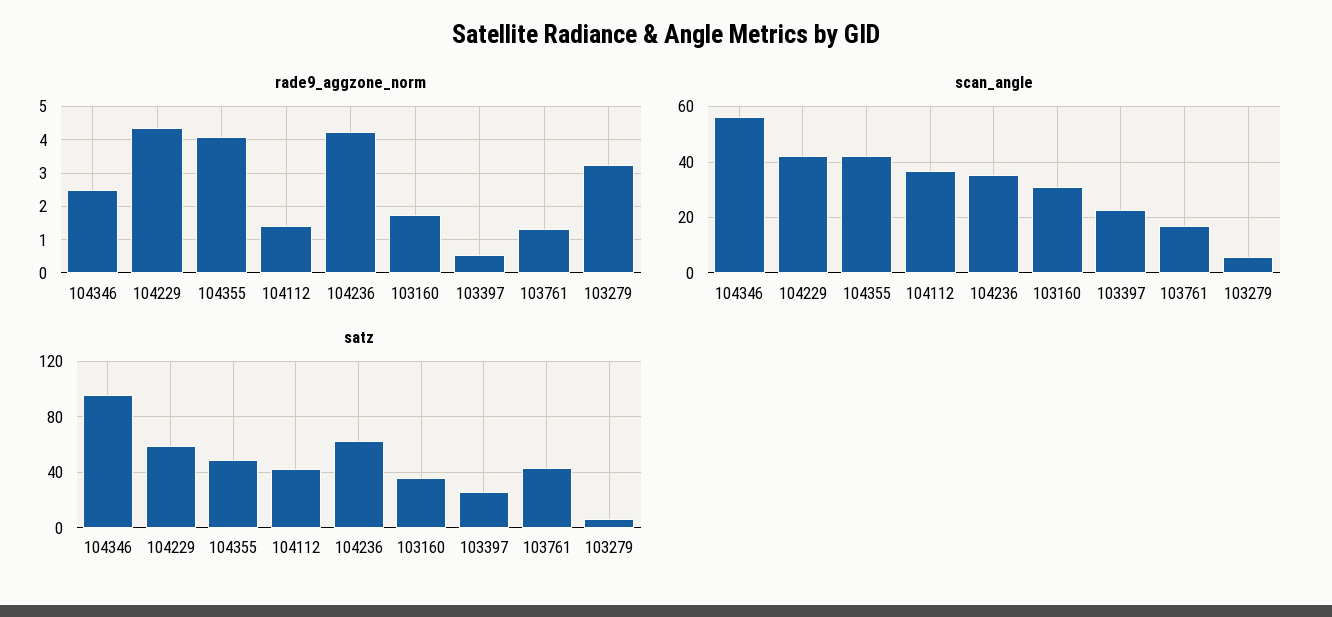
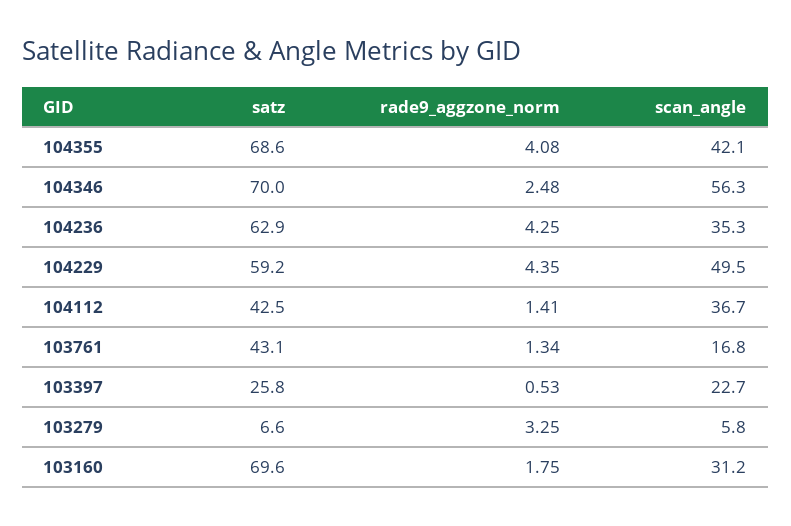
scan_angle, 104229: 42.5 -> 49.5
satz, 104346: 95 -> 70
satz, 104355: 50 -> 68.6
satz, 103160: 35 -> 69.6

